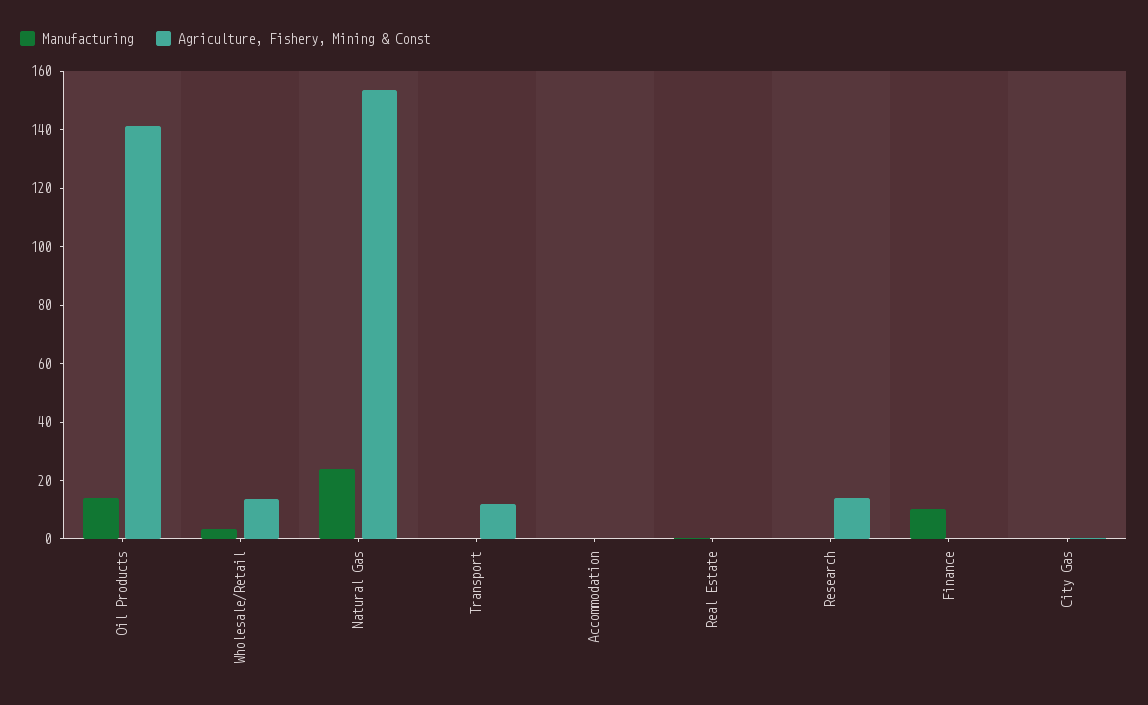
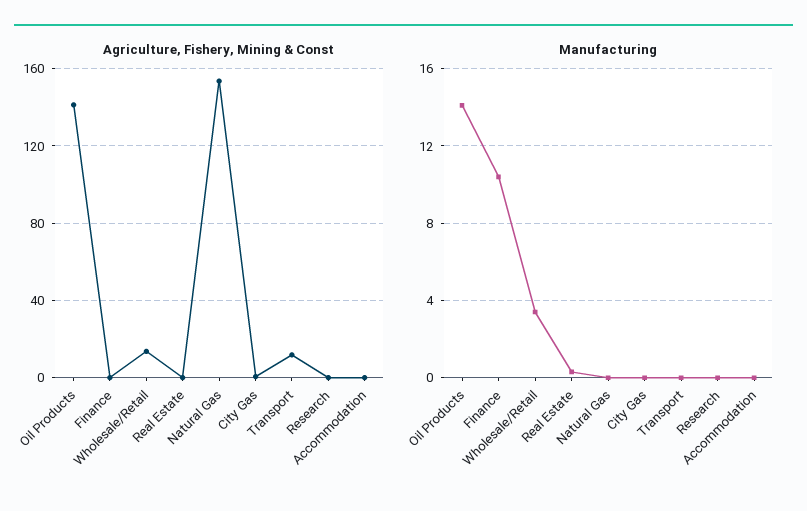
Manufacturing, Natural Gas: 25 -> 0
Agriculture, Fishery, Mining & Const, Research: 15 -> 0

